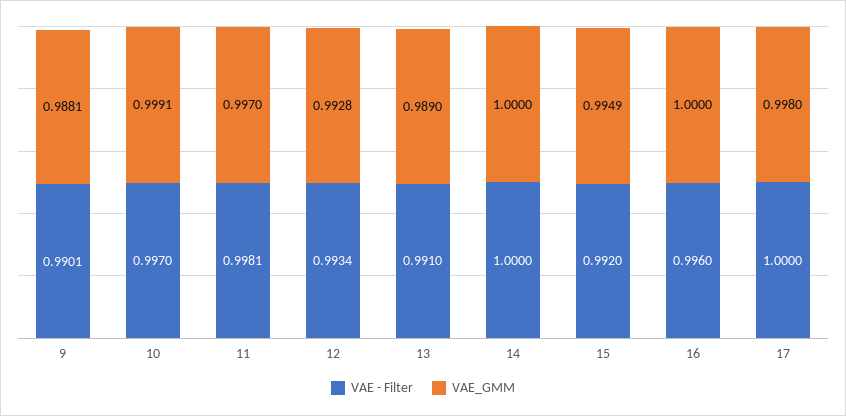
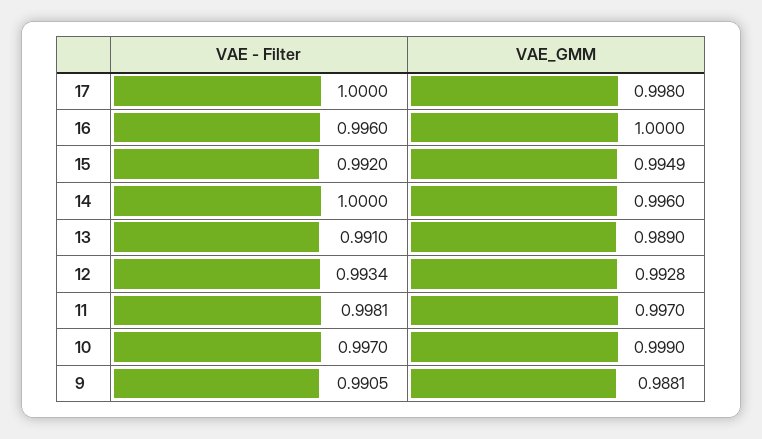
VAE - Filter, 9: 0.9901 -> 0.9905
VAE_GMM, 10: 0.9991 -> 0.999
VAE_GMM, 14: 1 -> 0.996

